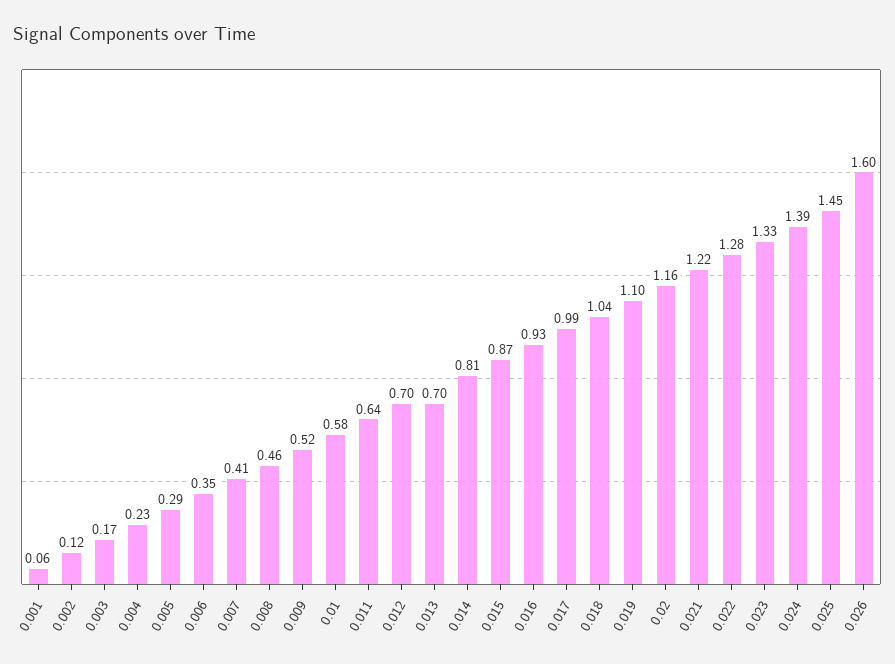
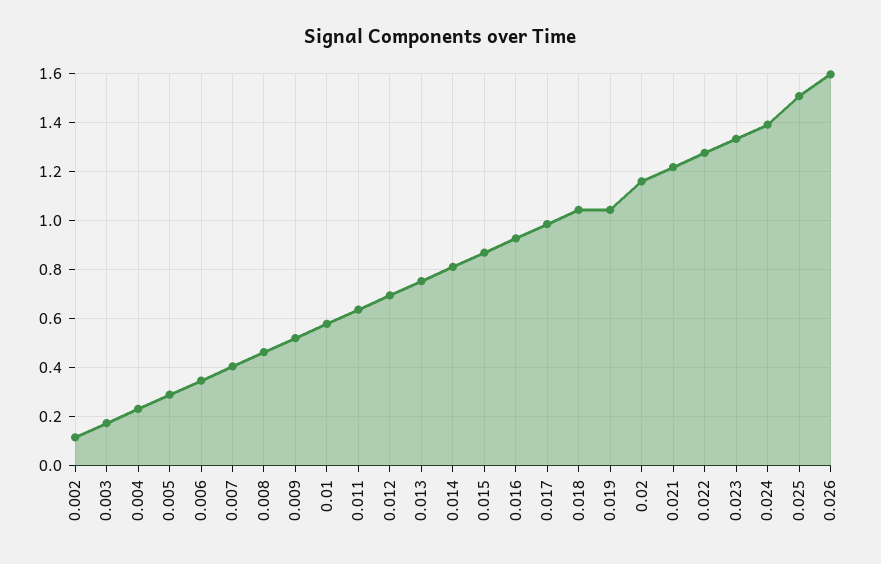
0.001: 0.06 -> none
0.013: 0.7 -> 0.75
0.019: 1.1 -> 1.05
0.025: 1.45 -> 1.5

